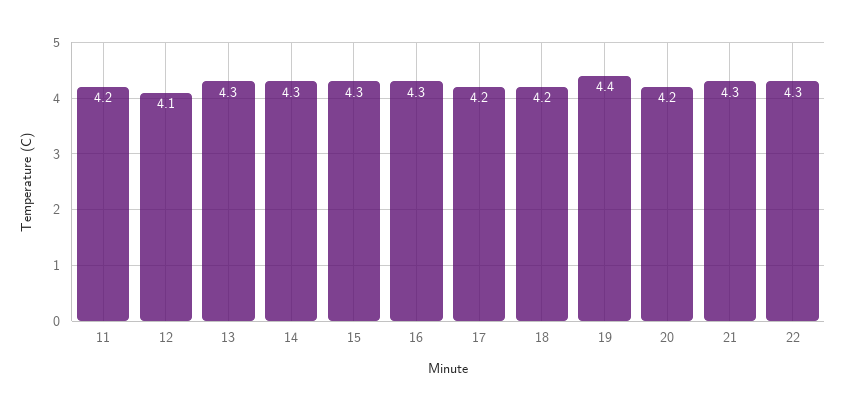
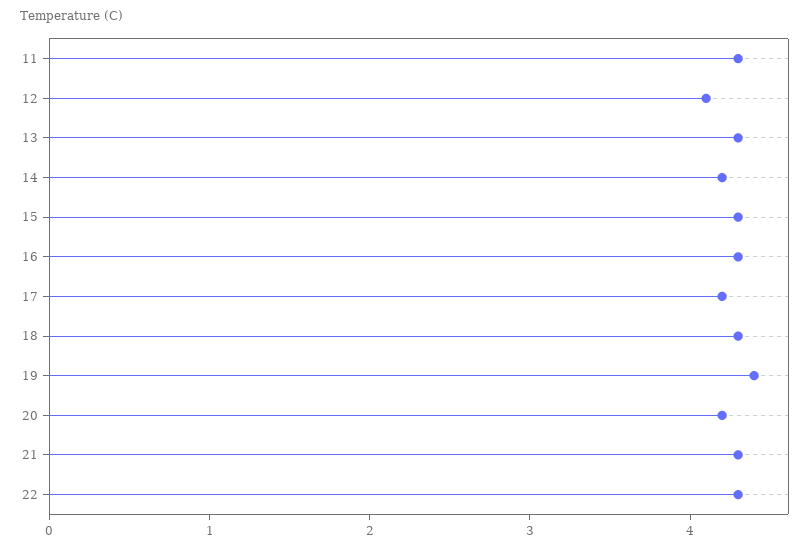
11: 4.2 -> 4.3
14: 4.3 -> 4.2
18: 4.2 -> 4.3

